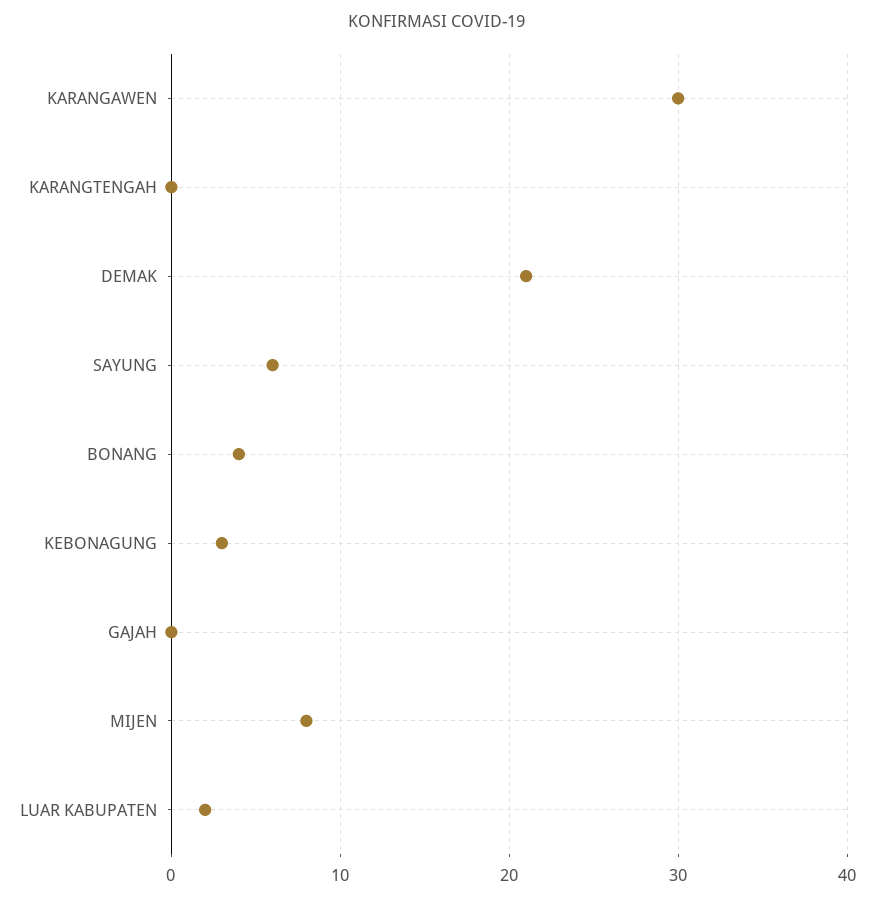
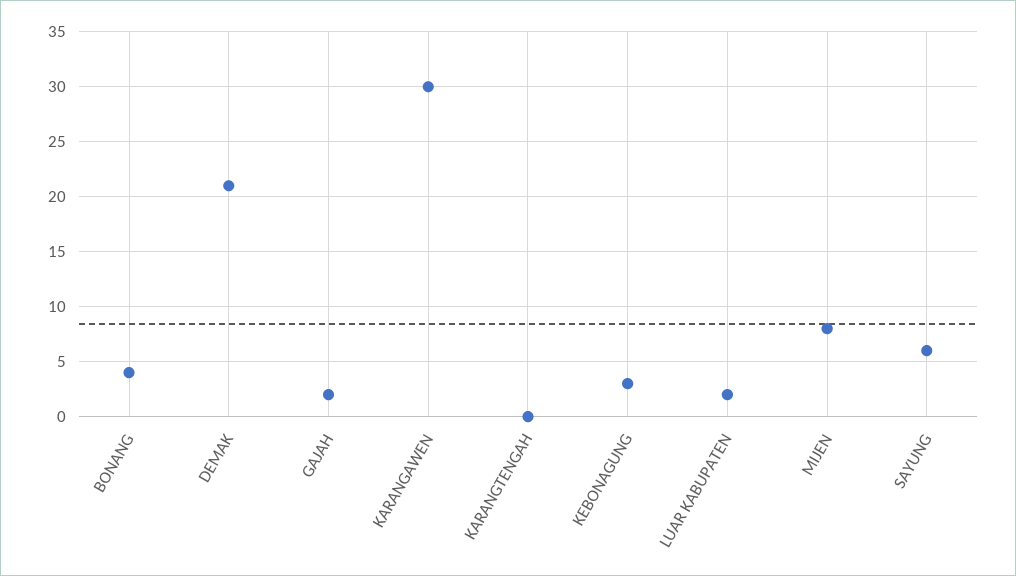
GAJAH: 0 -> 2

